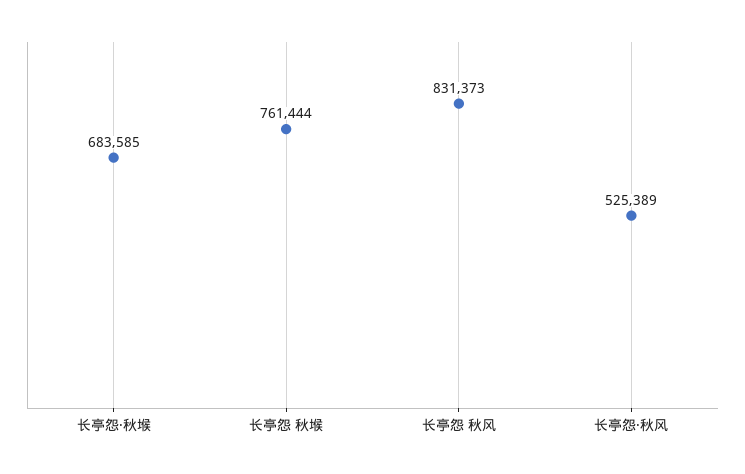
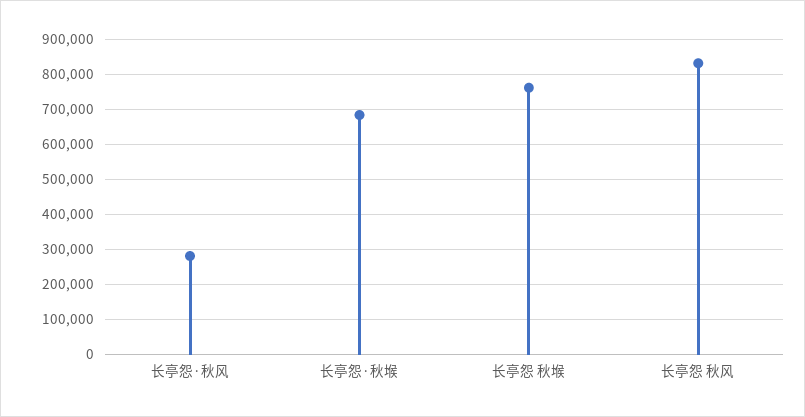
长亭怨·秋风: 525389 -> 280000

